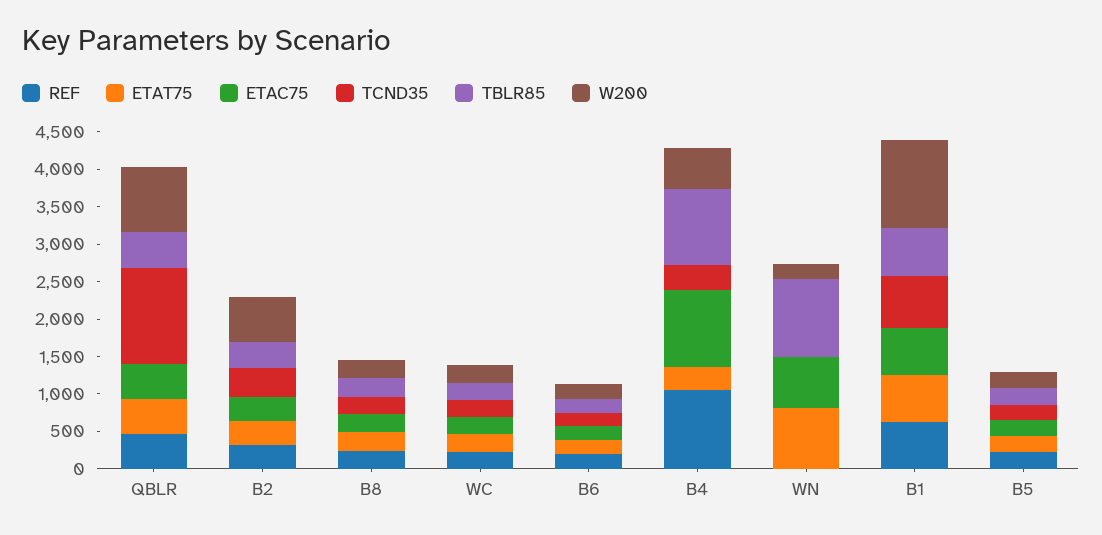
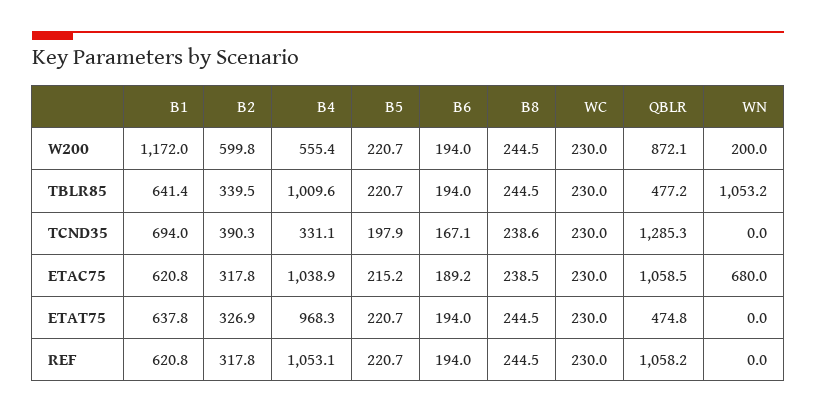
REF, QBLR: 500 -> 1058.2
ETAC75, QBLR: 500 -> 1058.5
ETAT75, B4: 250 -> 968.3
ETAT75, WN: 750 -> 0

